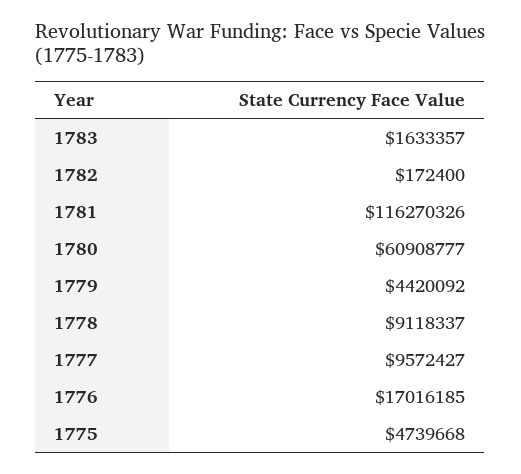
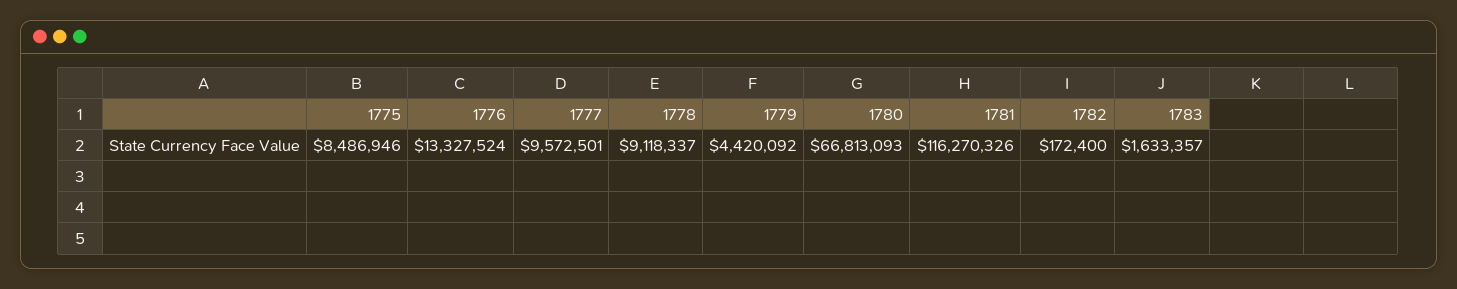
1780: 60908777 -> 66813093
1777: 9572427 -> 9572501
1776: 17016185 -> 13327524
1775: 4739668 -> 8486946

